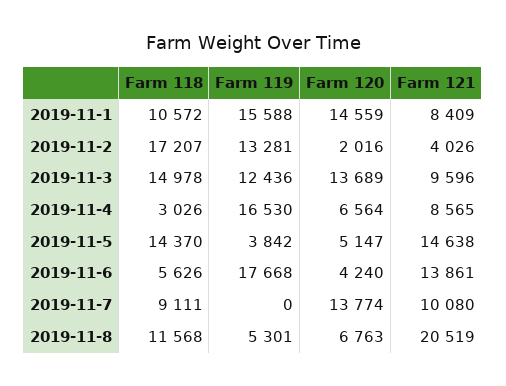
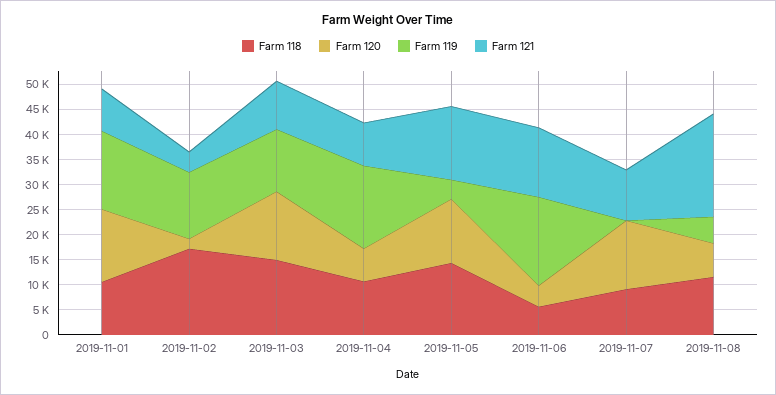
Farm 118, 2019-11-4: 3026 -> 10000
Farm 120, 2019-11-5: 5147 -> 12500

